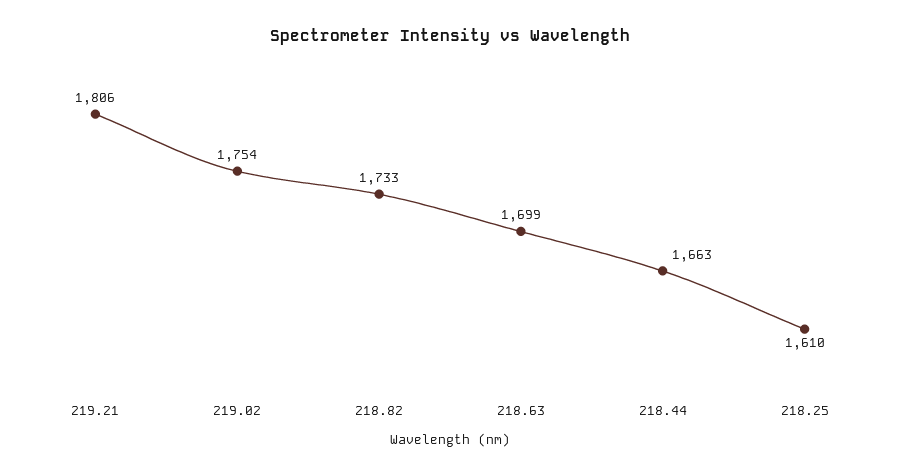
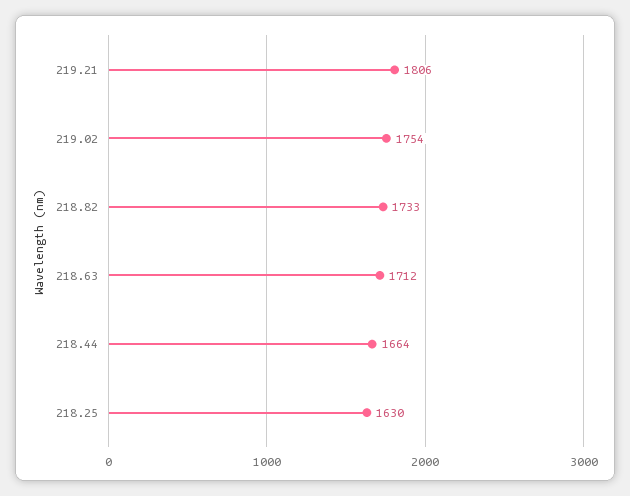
218.63: 1699 -> 1712
218.44: 1663 -> 1664
218.25: 1610 -> 1630

